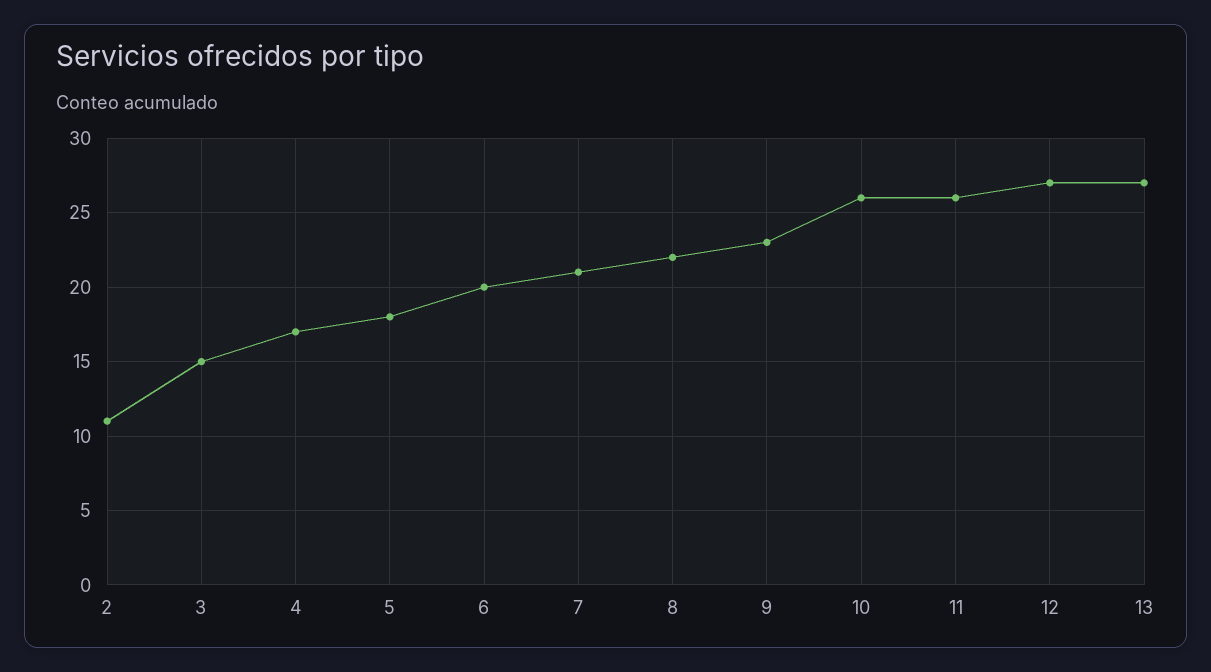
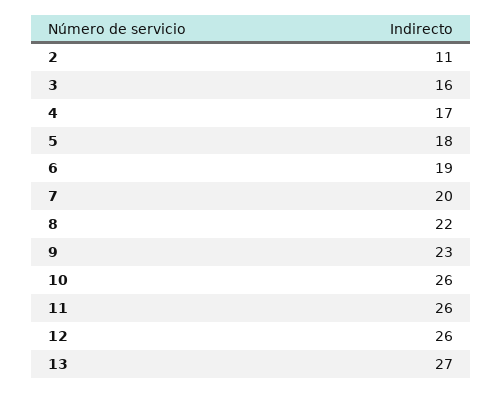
3: 15 -> 16
6: 20 -> 19
7: 21 -> 20
12: 27 -> 26

